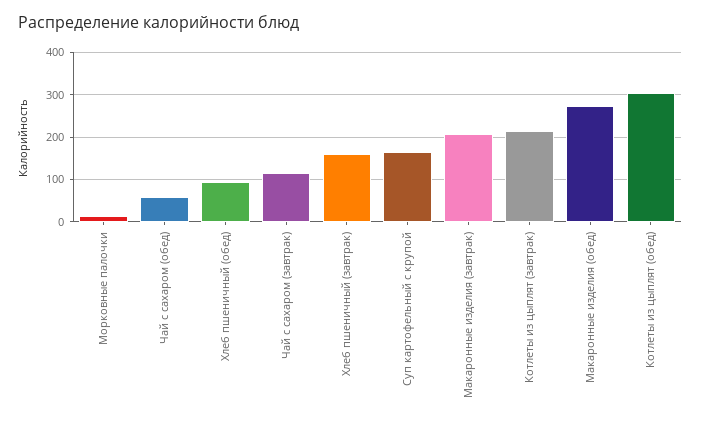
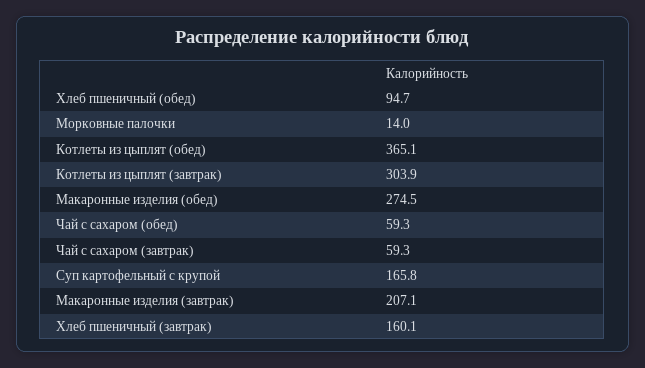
Чай с сахаром (завтрак): 120 -> 59.3
Котлеты из цыплят (завтрак): 220 -> 303.9
Котлеты из цыплят (обед): 300 -> 365.1

